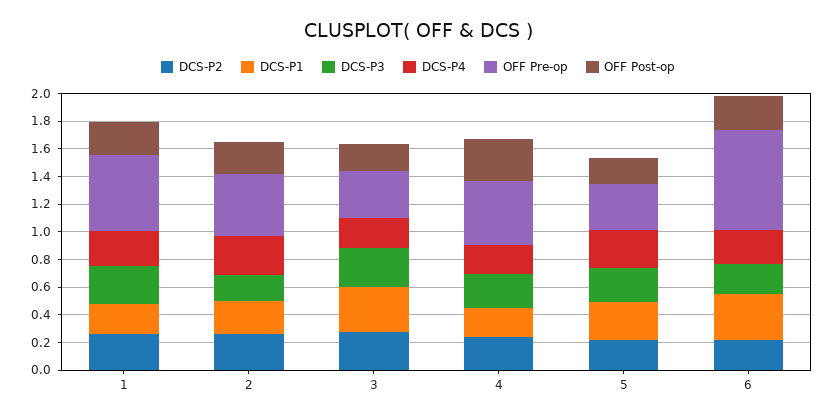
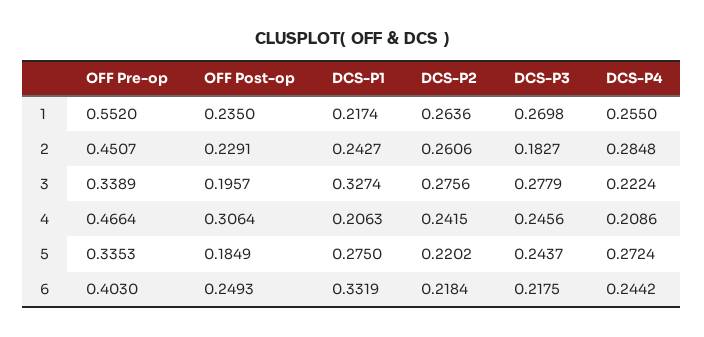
OFF Pre-op, 6: 0.7 -> 0.403

